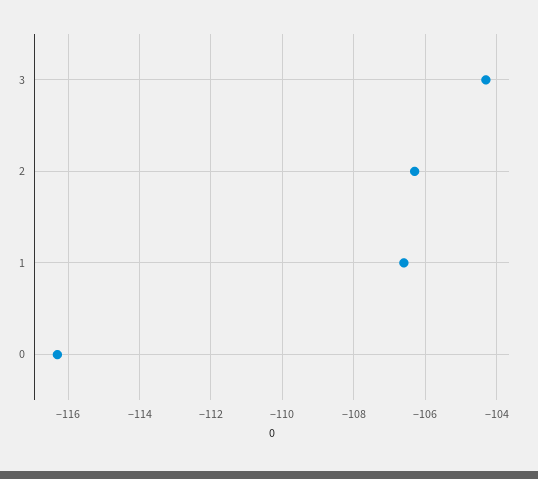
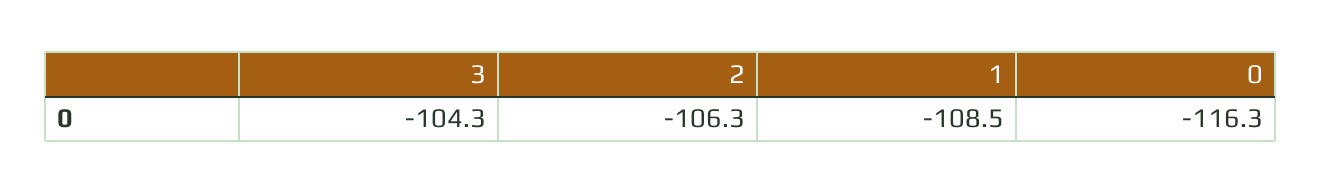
1: -106.5 -> -108.5

